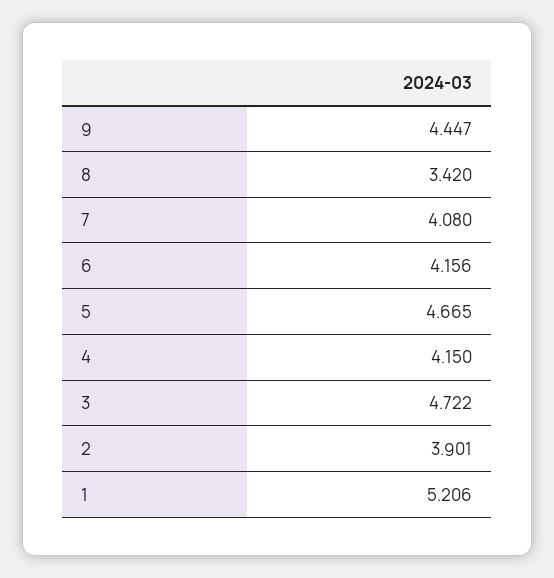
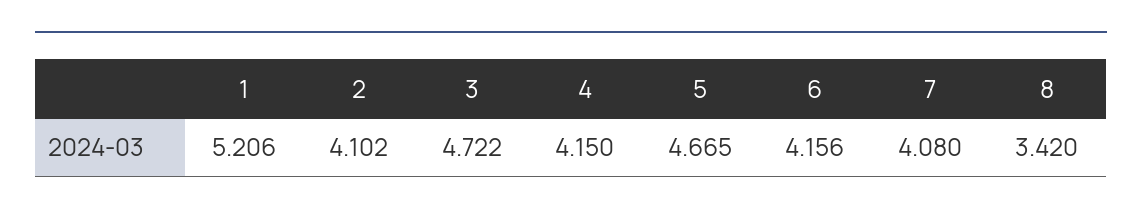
9: 4.447 -> none
2: 3.901 -> 4.102

